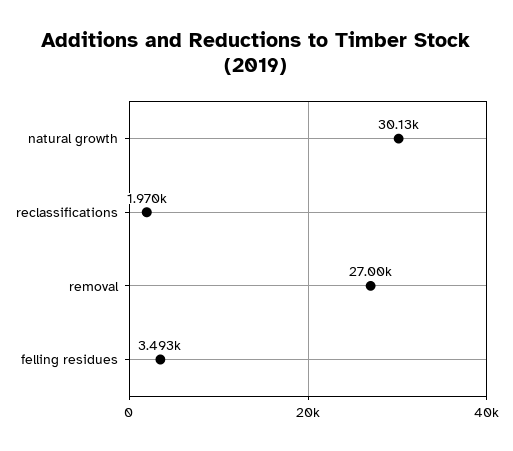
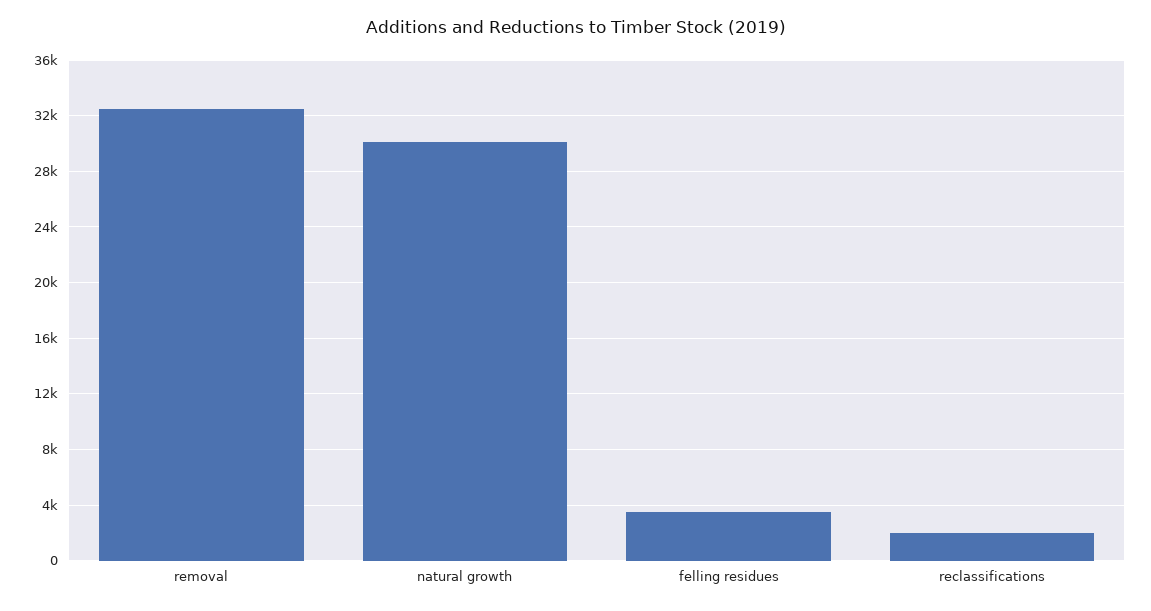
removal: 27000 -> 32500

